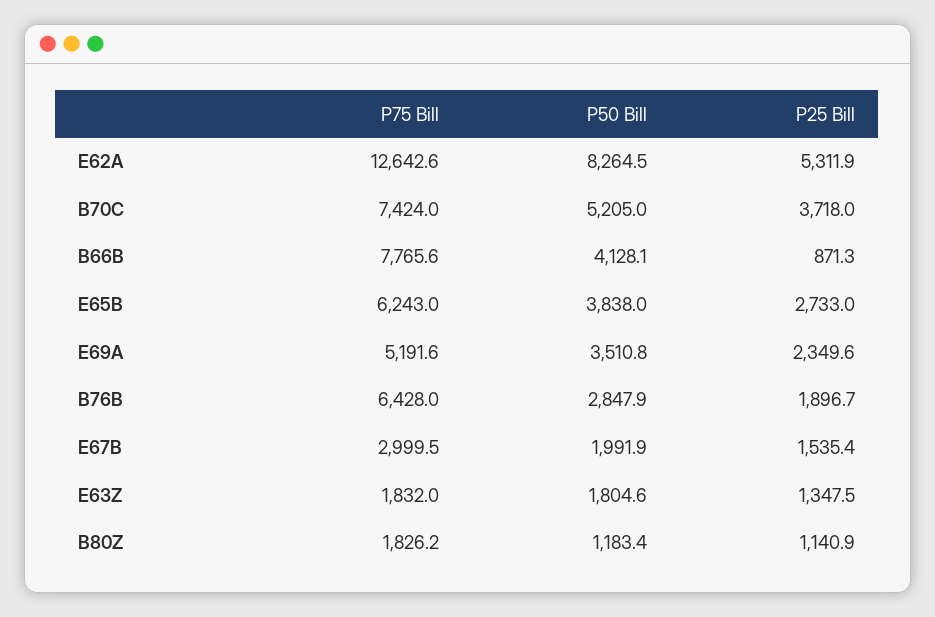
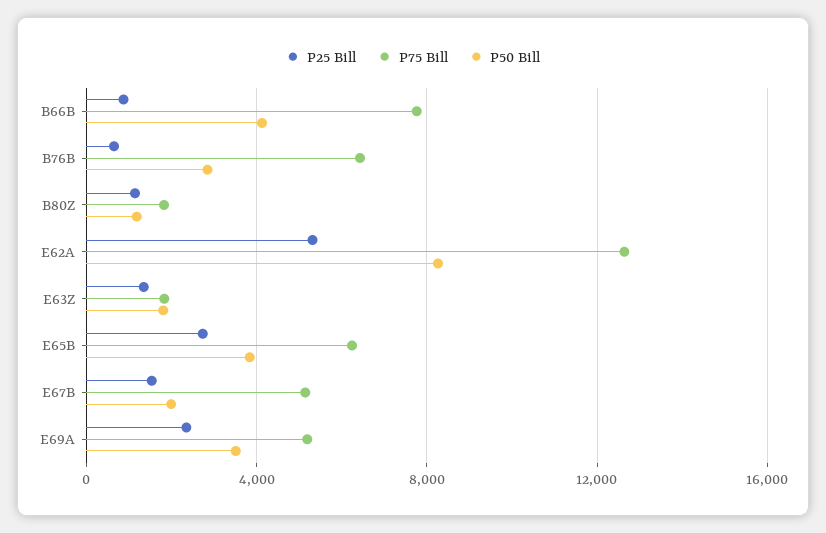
P75 Bill, B70C: 7424 -> none
P50 Bill, B70C: 5205 -> none
P25 Bill, B70C: 3718 -> none
P25 Bill, B76B: 1896.7 -> 500
P75 Bill, E67B: 2999.5 -> 5000

